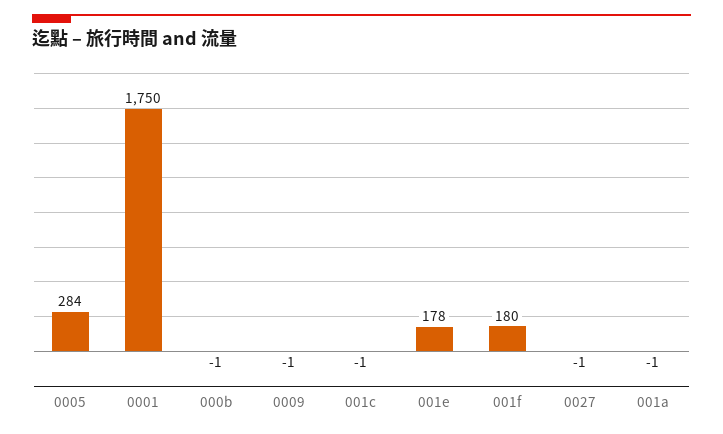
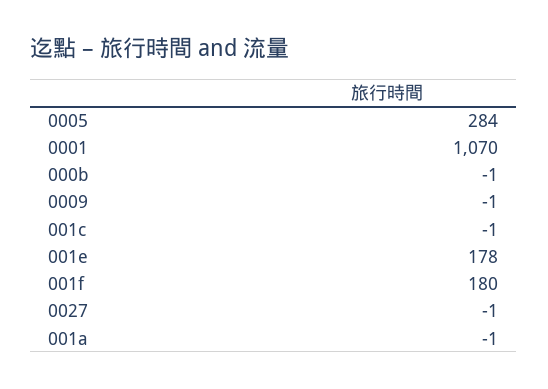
0001: 1750 -> 1070

